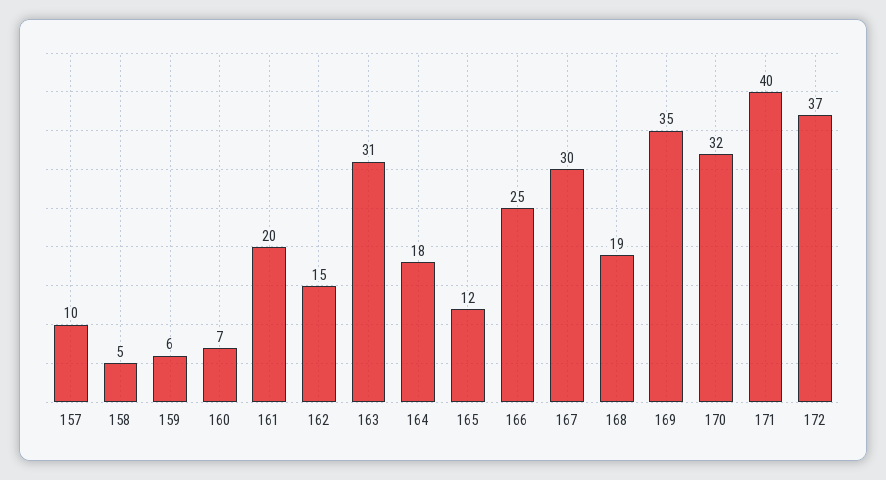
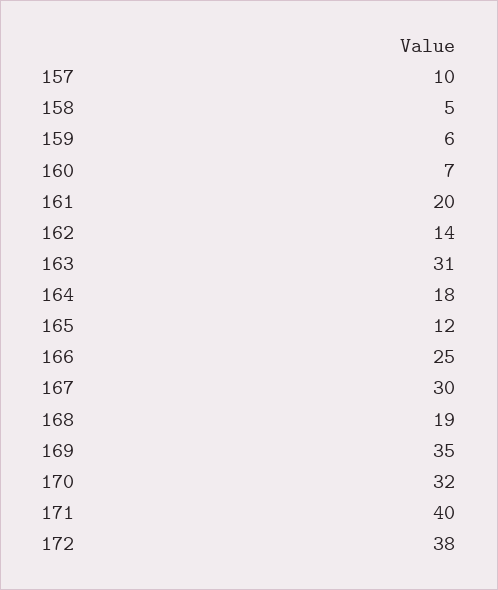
162: 15 -> 14
172: 37 -> 38

